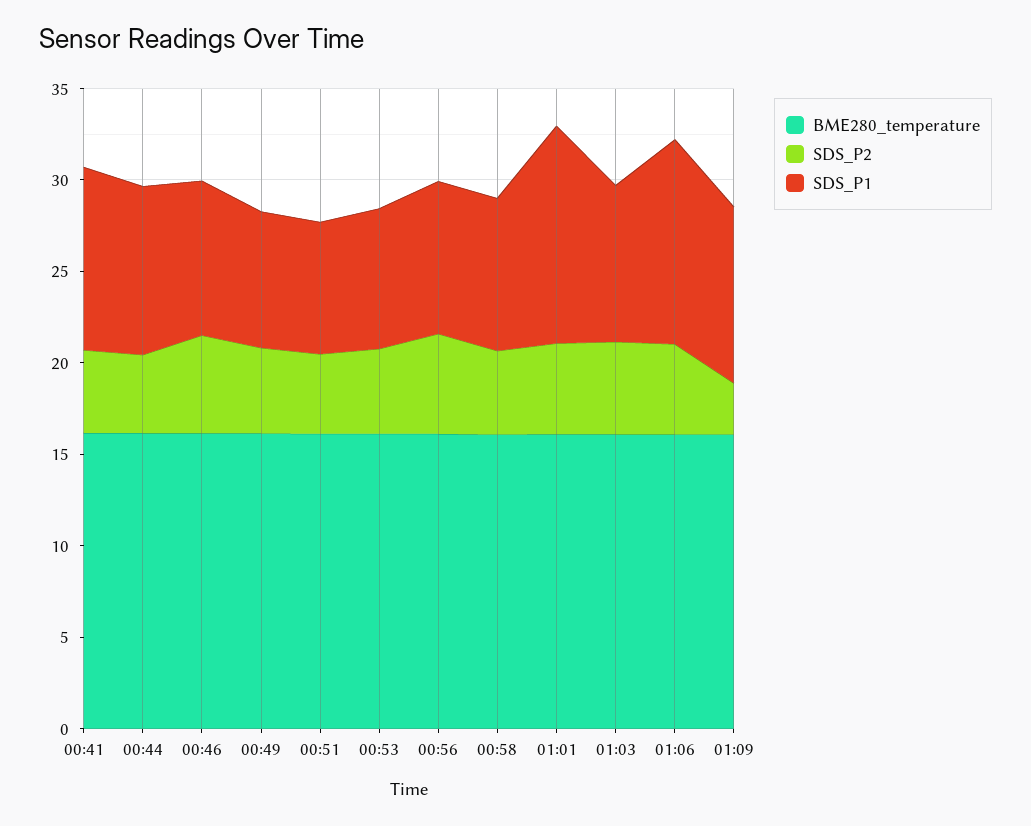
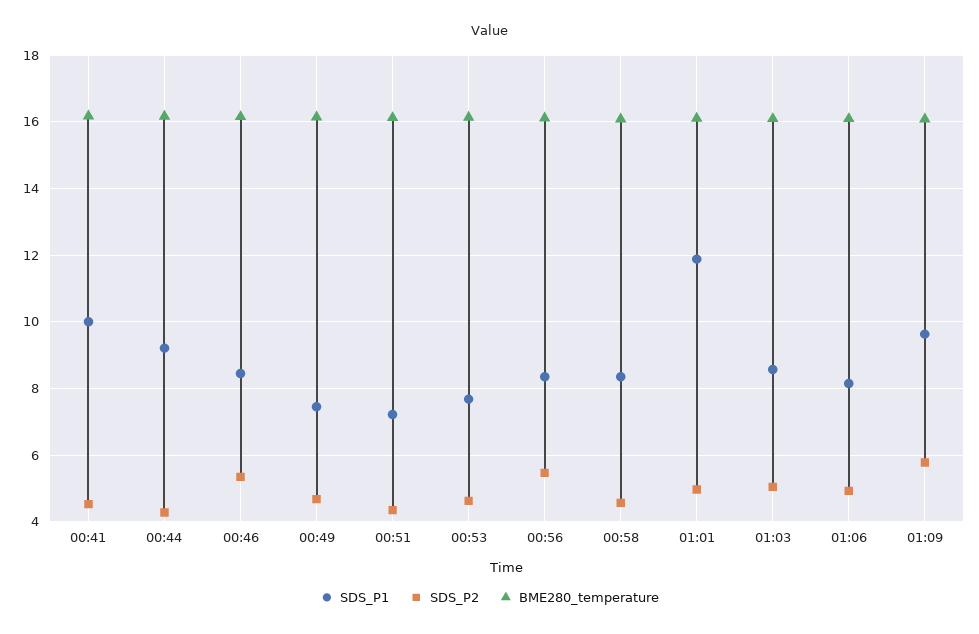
SDS_P1, 01:06: 11 -> 8.2
SDS_P2, 01:09: 3 -> 5.8

